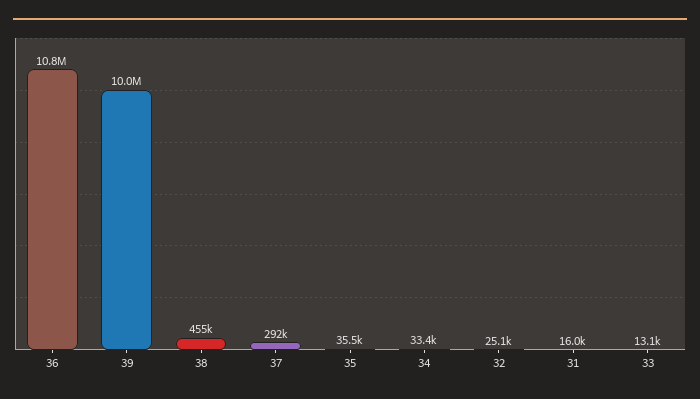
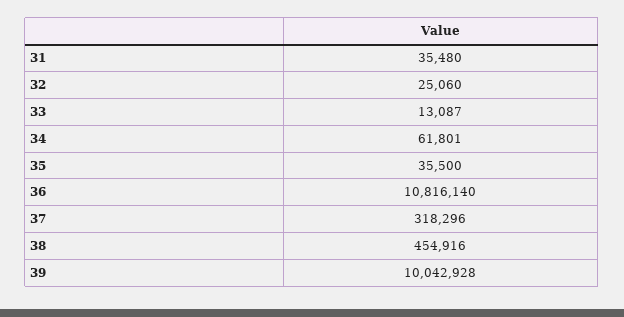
37: 292000 -> 318296
34: 33400 -> 61801
31: 16000 -> 35480

